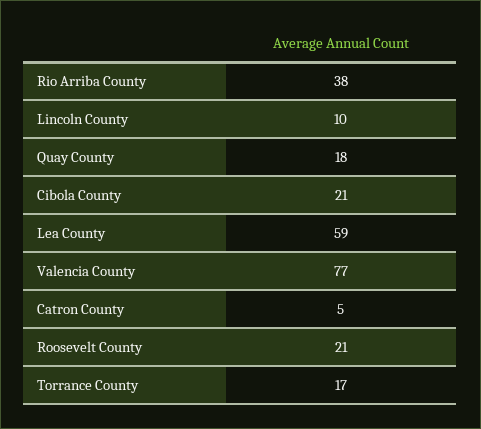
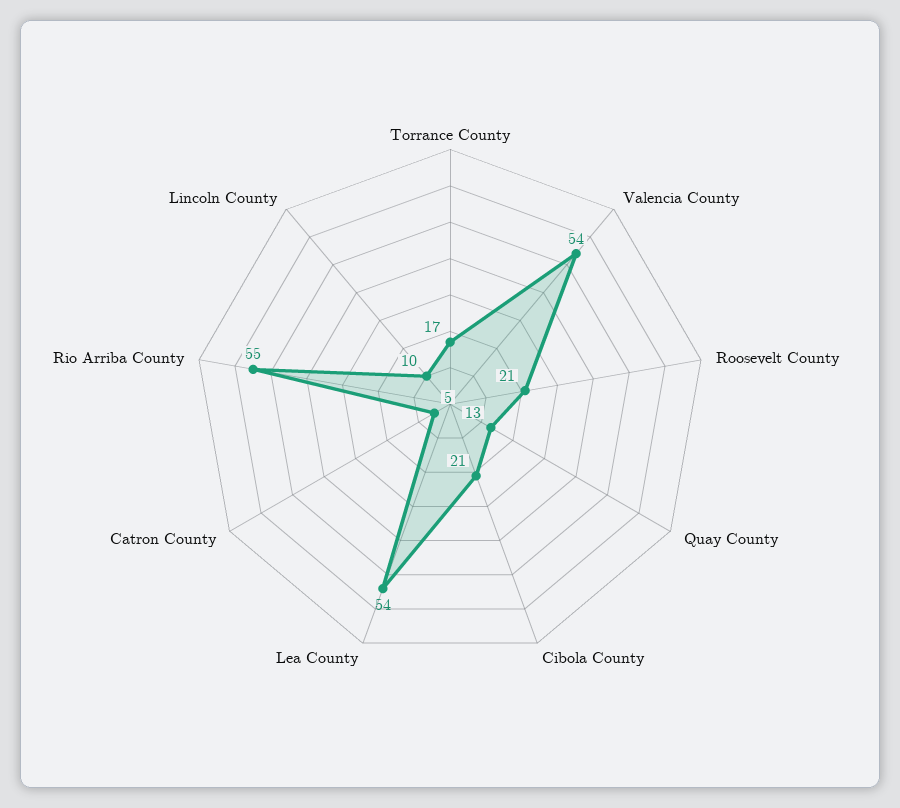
Rio Arriba County: 38 -> 55
Quay County: 18 -> 13
Lea County: 59 -> 54
Valencia County: 77 -> 54

